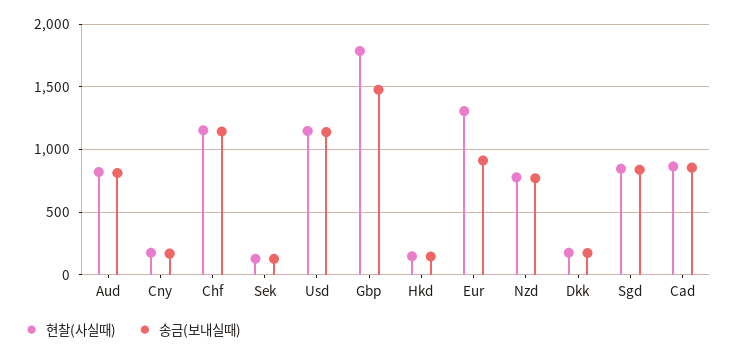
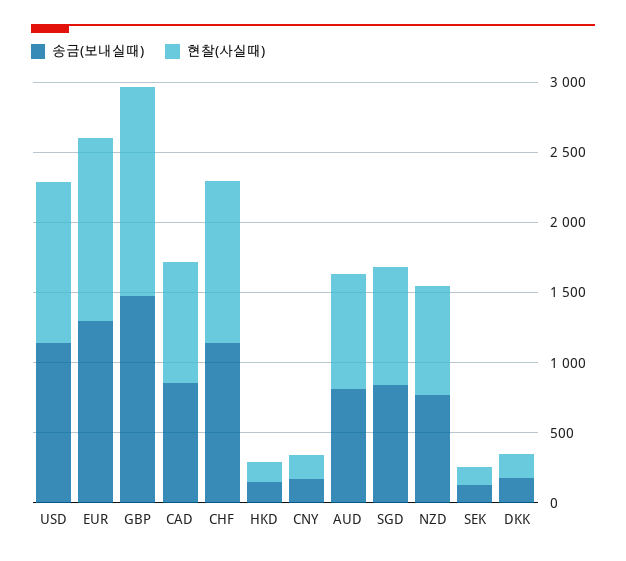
현찰(사실때), Gbp: 1800 -> 1500
송금(보내실때), Eur: 900 -> 1300

